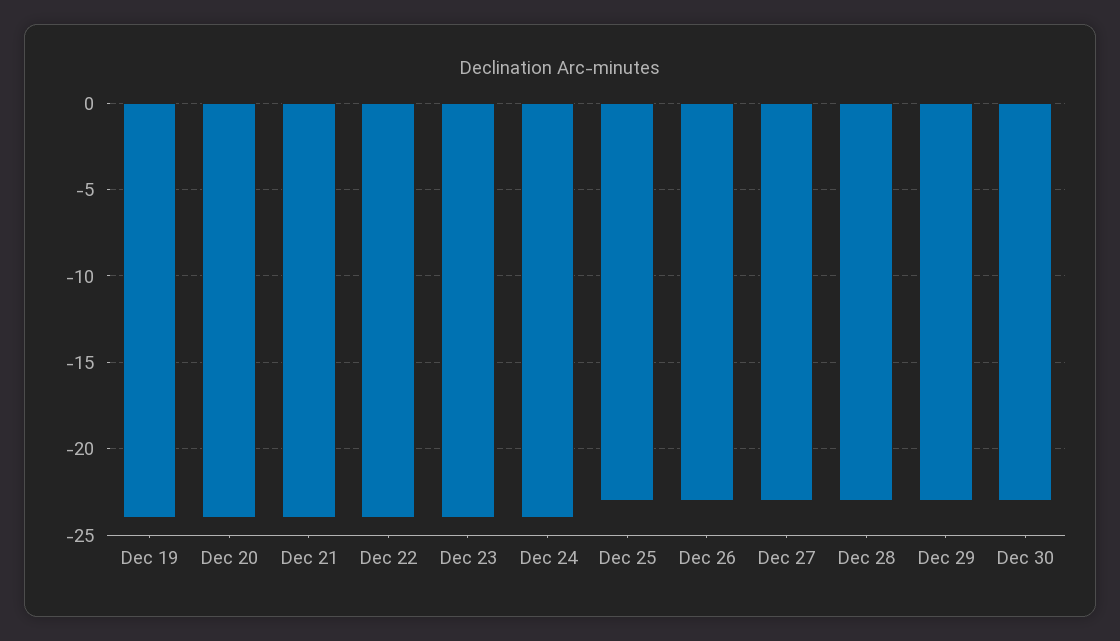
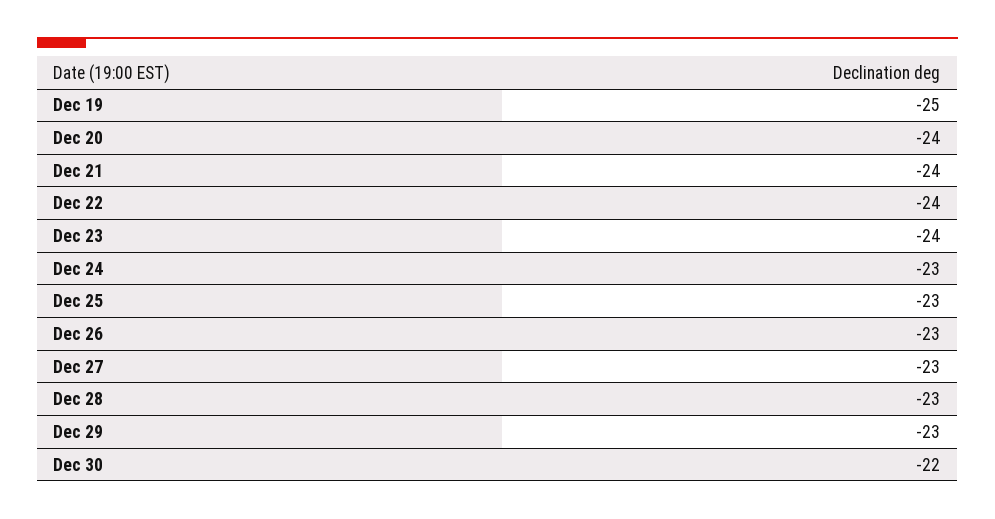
Dec 19: -24 -> -25
Dec 24: -24 -> -23
Dec 30: -23 -> -22

